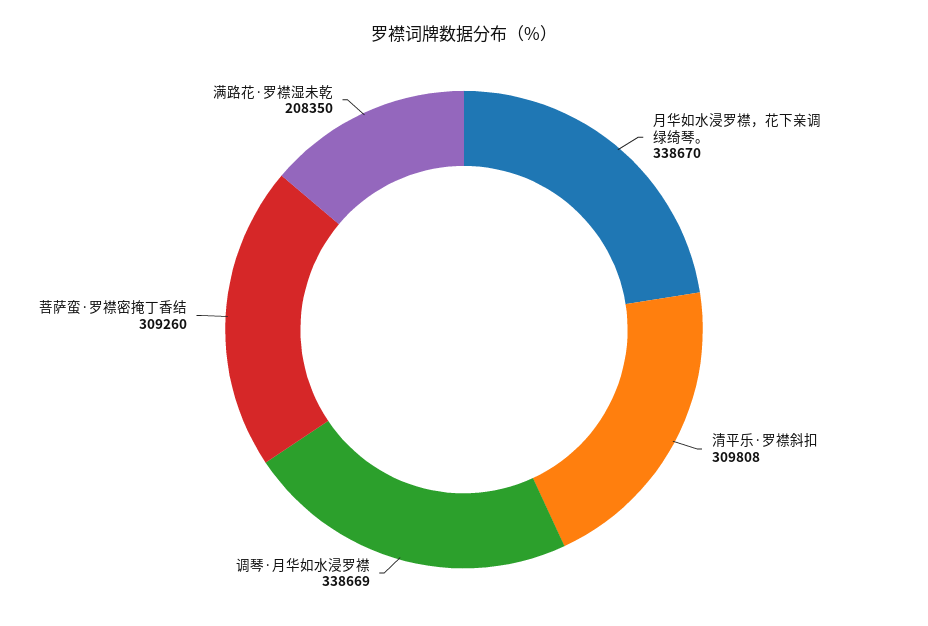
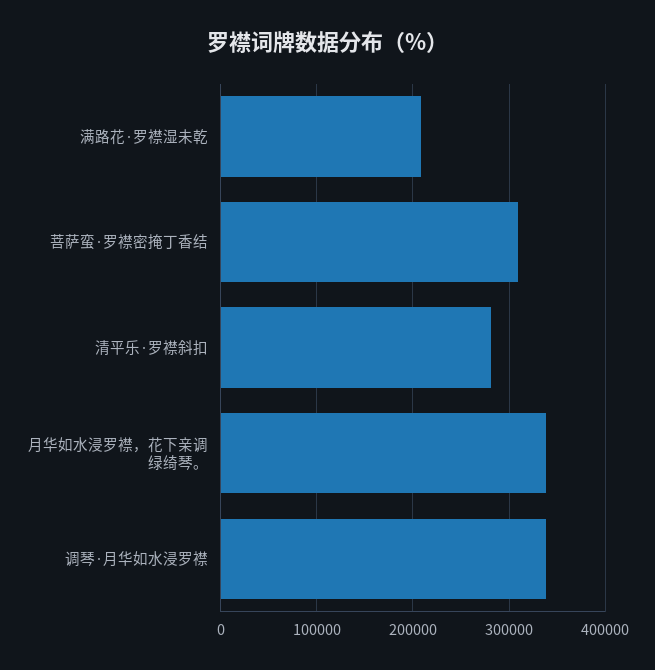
清平乐·罗襟斜扣: 309808 -> 280000

